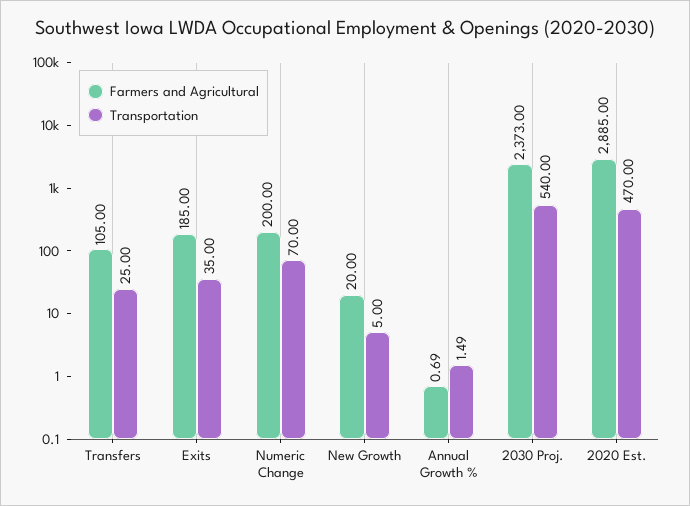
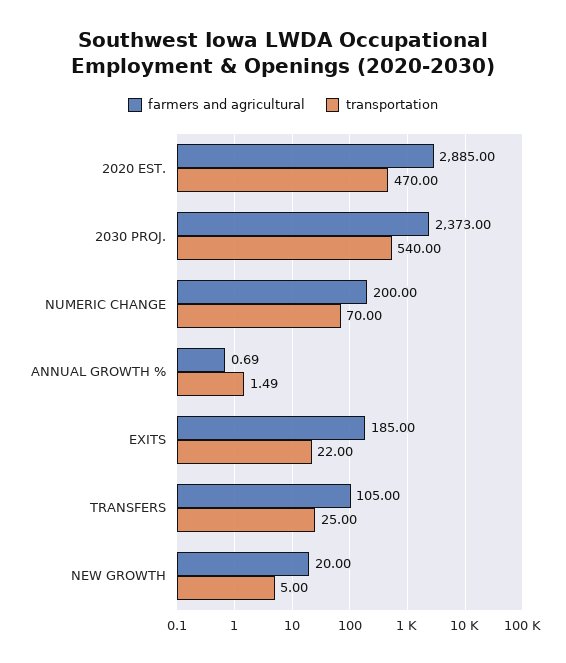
Transportation, Exits: 35 -> 22

